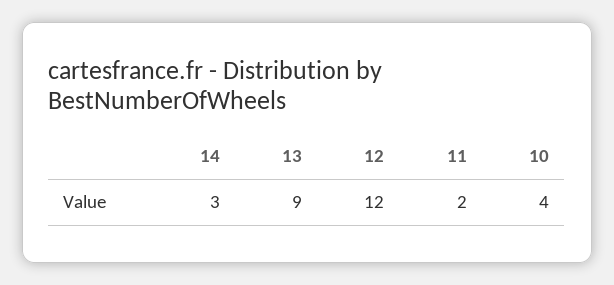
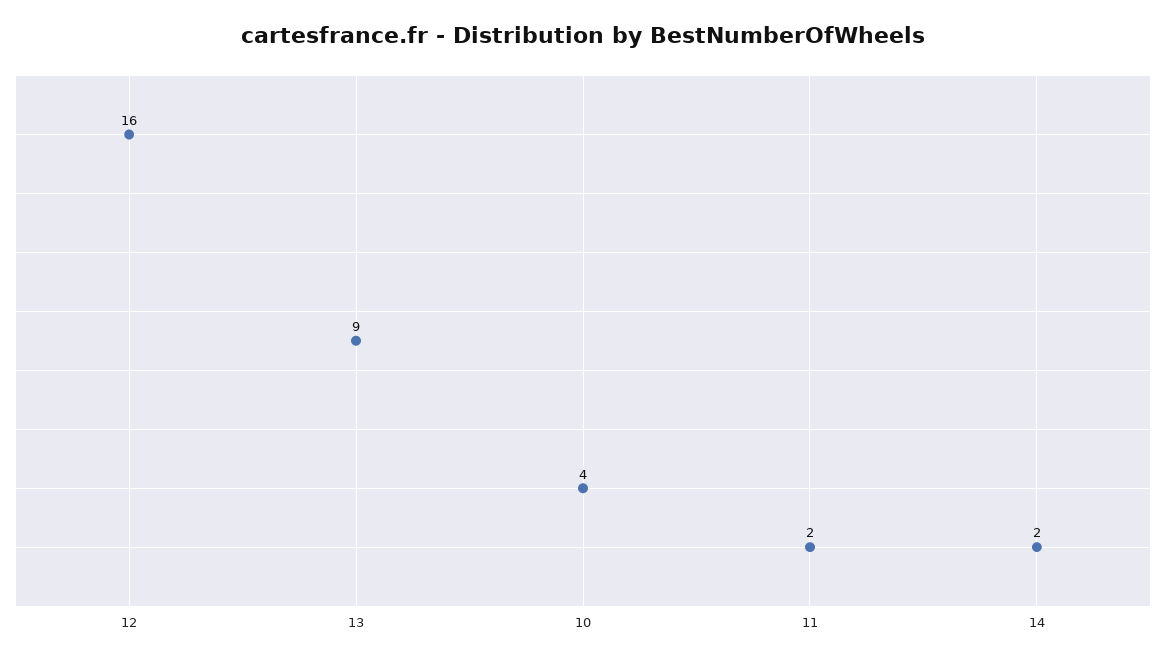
14: 3 -> 2
12: 12 -> 16

